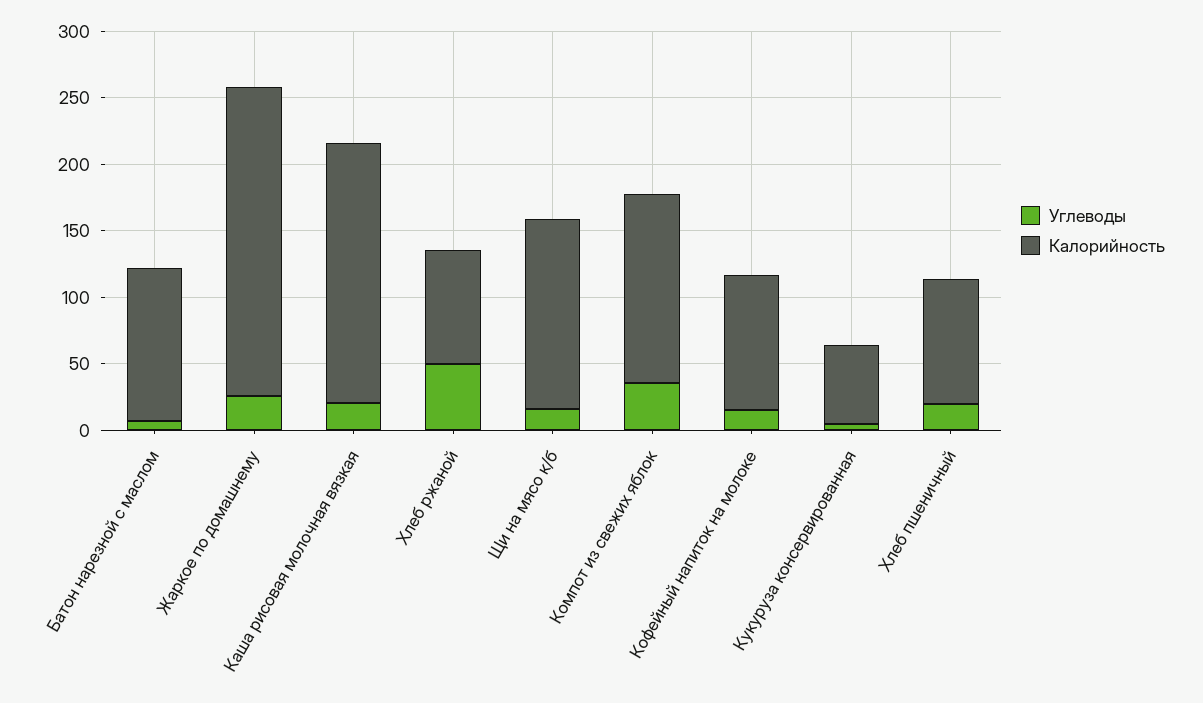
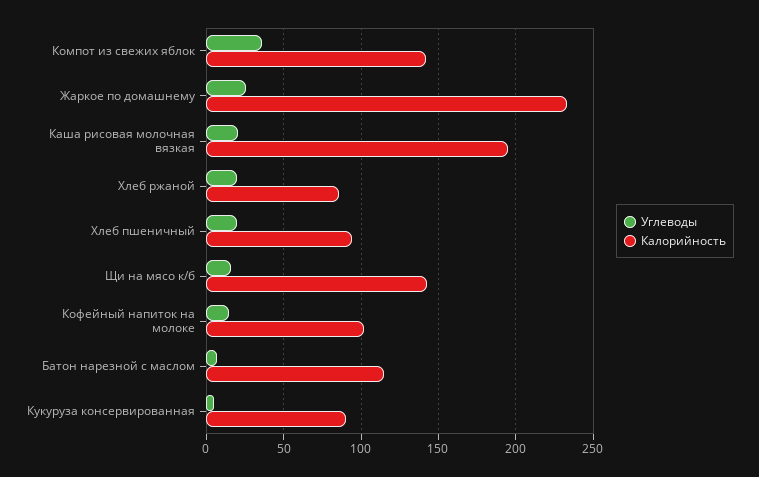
Углеводы, Хлеб ржаной: 50 -> 20
Калорийность, Кукуруза консервированная: 60 -> 90

